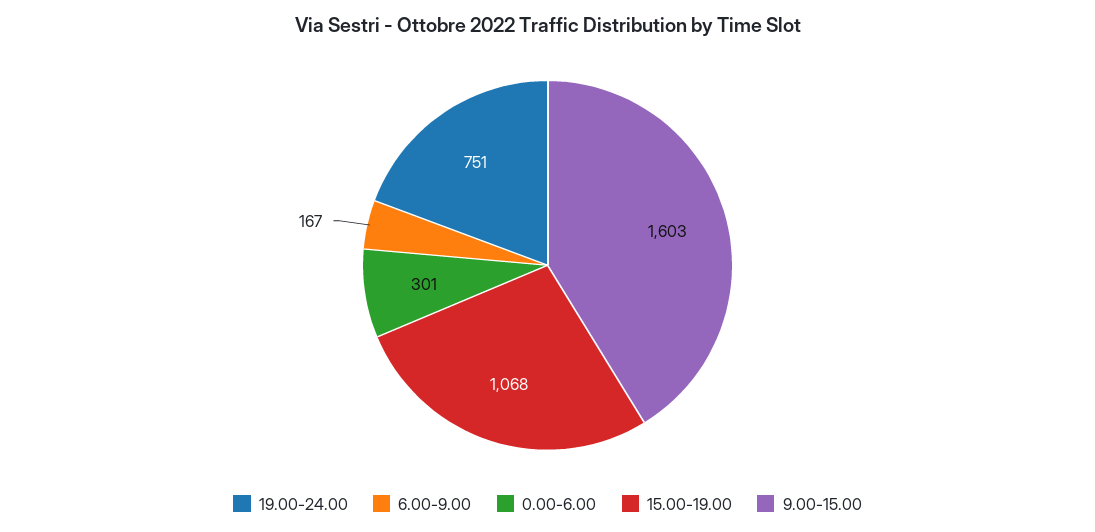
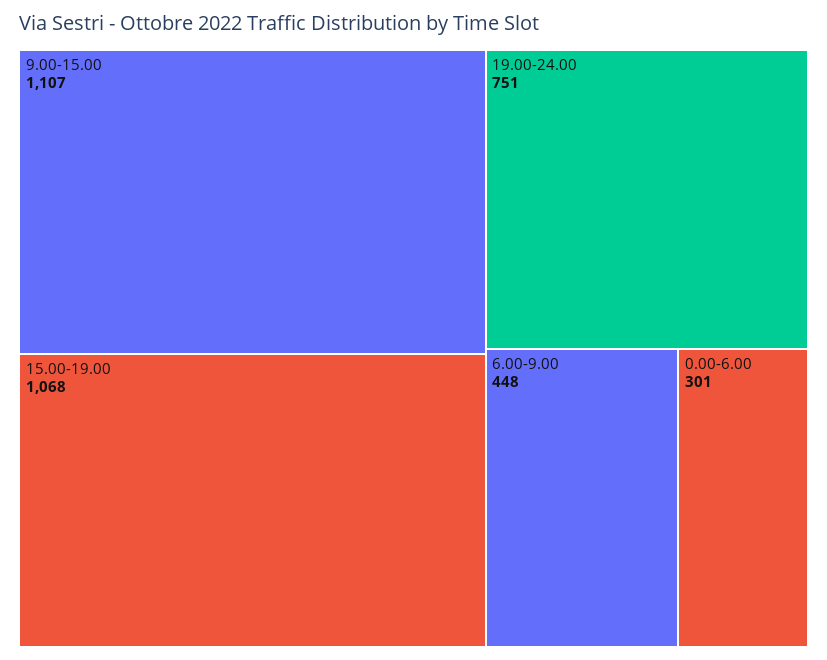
6.00-9.00: 167 -> 448
9.00-15.00: 1603 -> 1107

